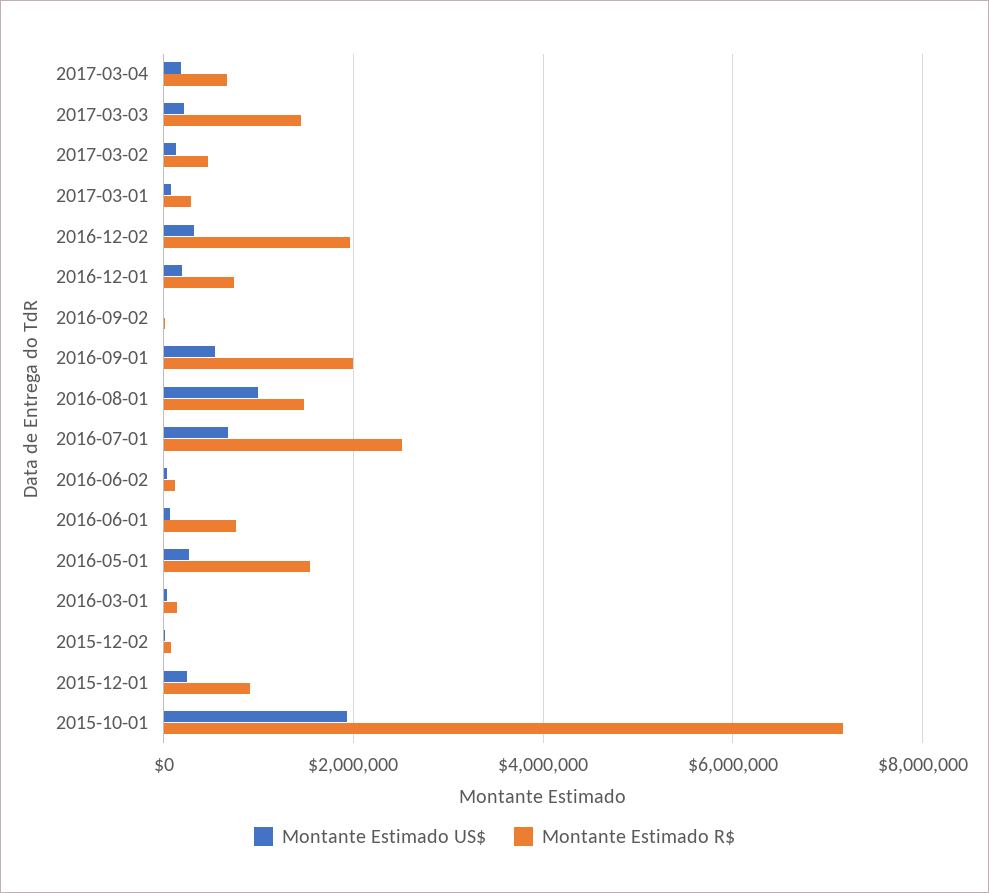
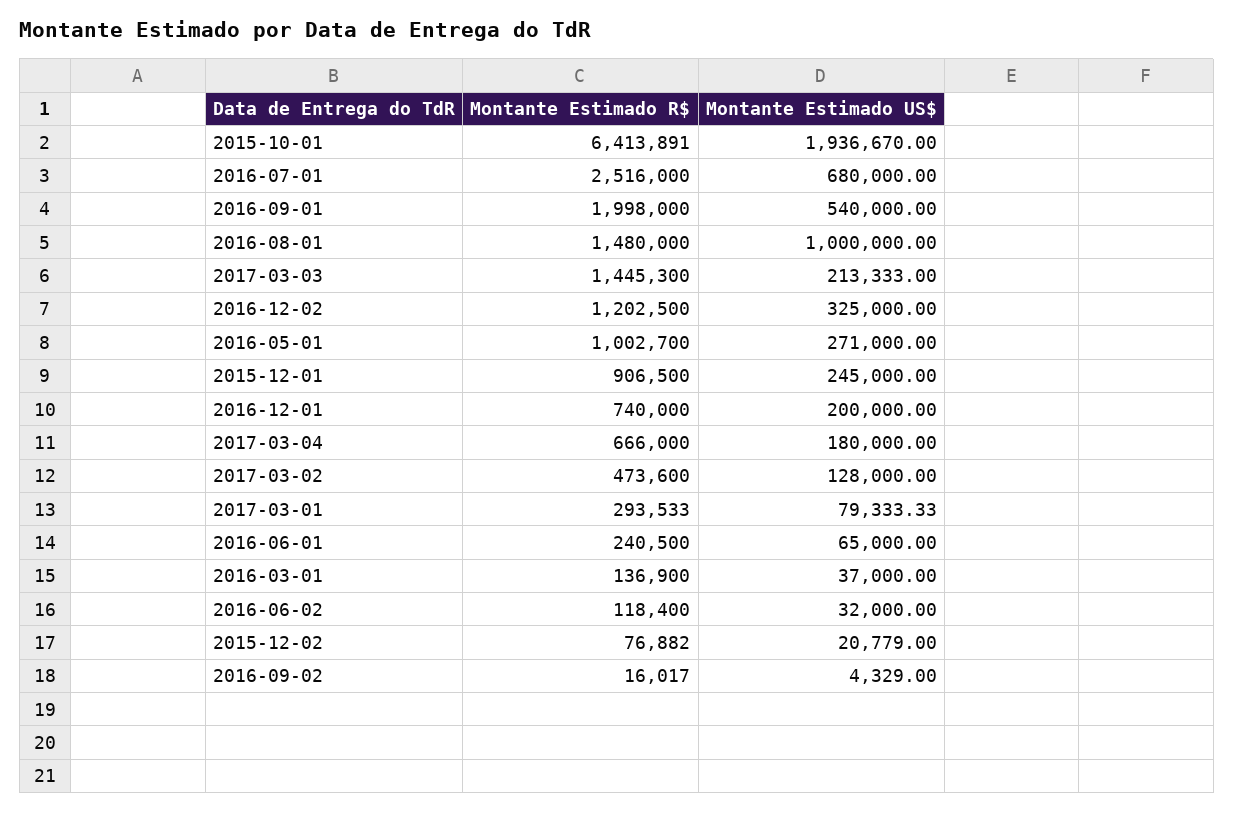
Montante Estimado R$, 2016-12-02: 2000000 -> 1202500
Montante Estimado R$, 2016-06-01: 800000 -> 240500
Montante Estimado R$, 2016-05-01: 1600000 -> 1002700
Montante Estimado R$, 2015-10-01: 7200000 -> 6413891

